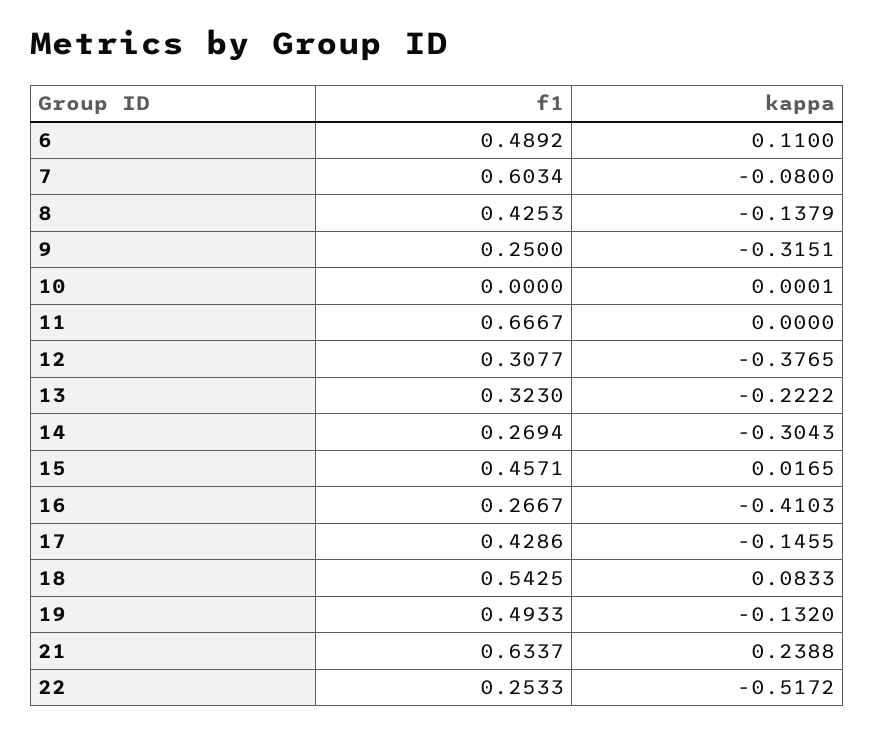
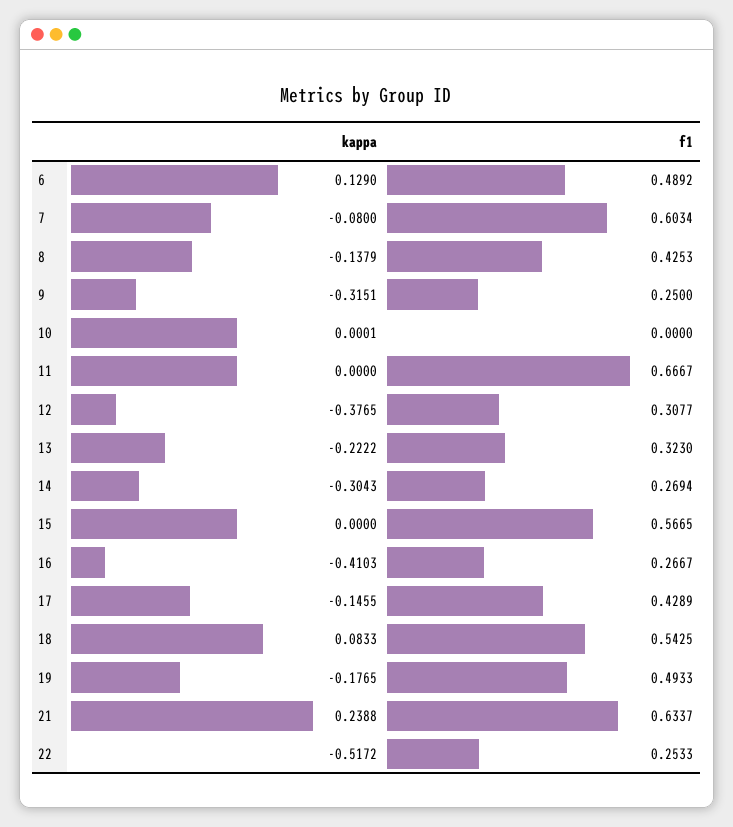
kappa, 6: 0.11 -> 0.129
f1, 15: 0.4571 -> 0.5665
kappa, 15: 0.0165 -> 0
f1, 17: 0.4286 -> 0.4289
kappa, 19: -0.132 -> -0.1765

